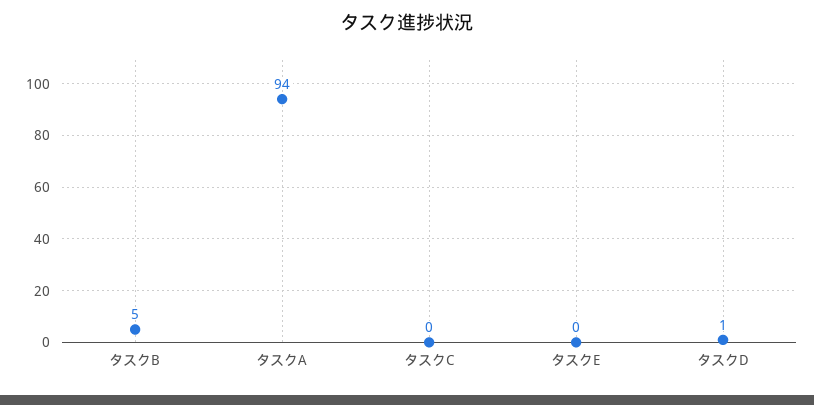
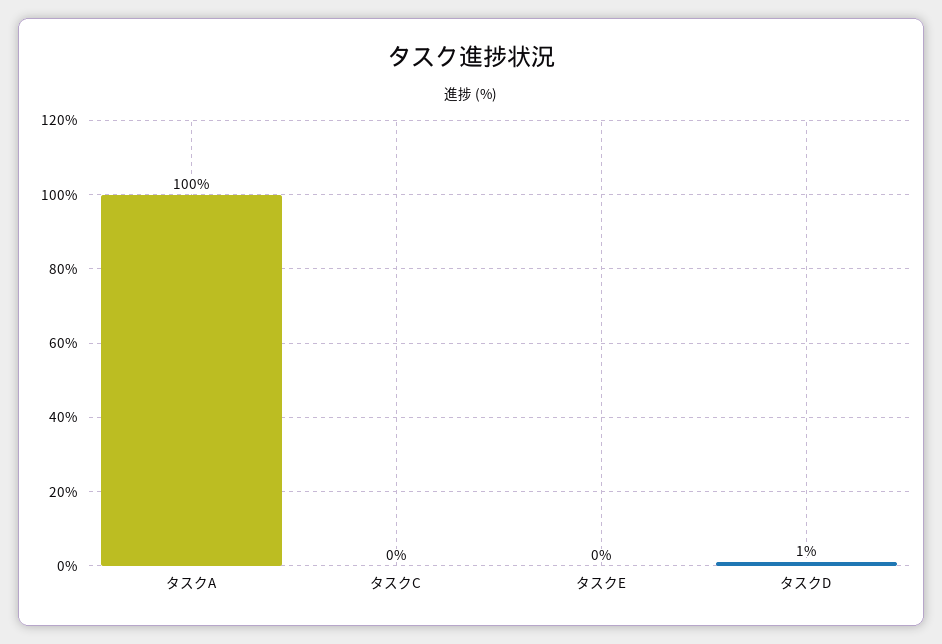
タスクB: 5 -> none
タスクA: 94 -> 100

